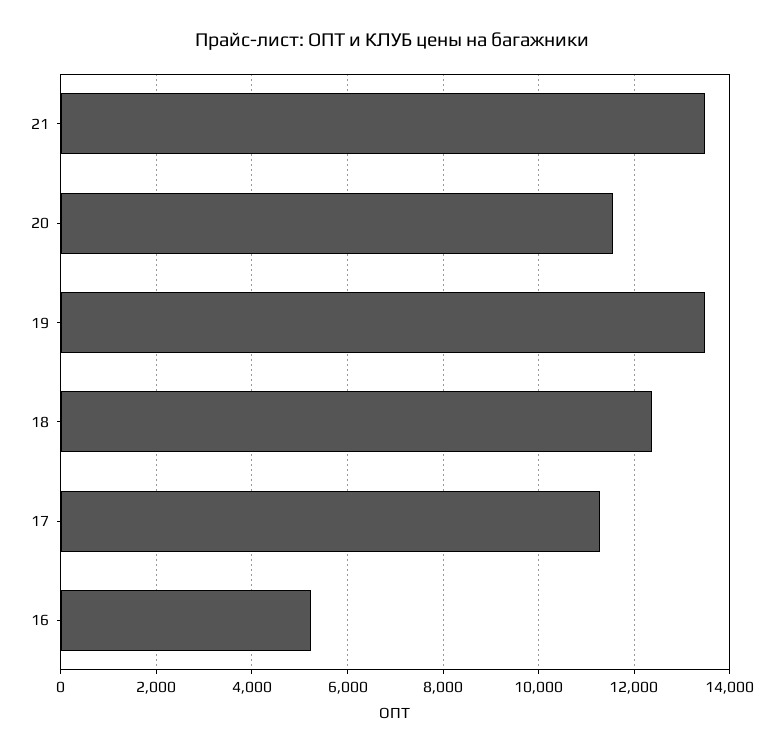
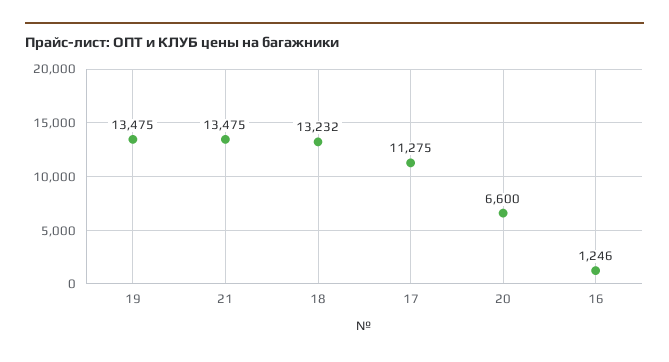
20: 11600 -> 6600
18: 12400 -> 13232
16: 5200 -> 1246

